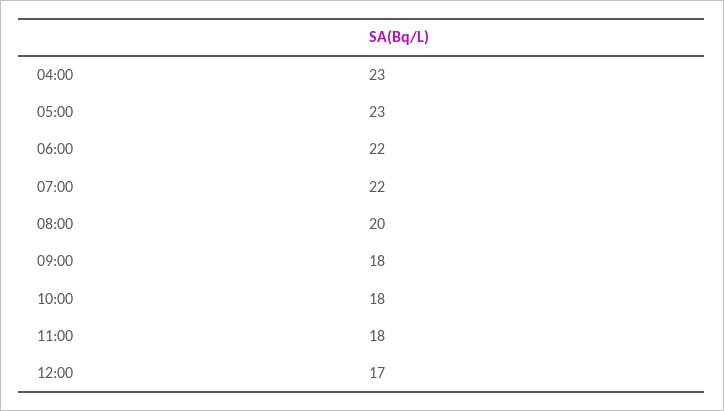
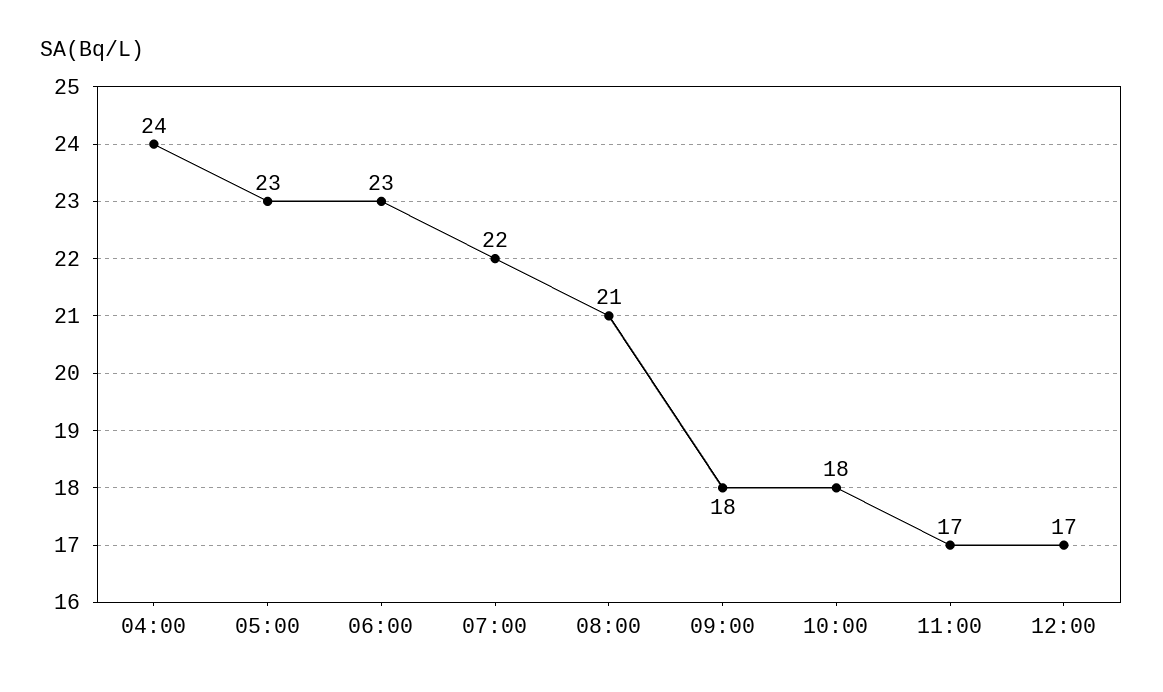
04:00: 23 -> 24
06:00: 22 -> 23
08:00: 20 -> 21
11:00: 18 -> 17

